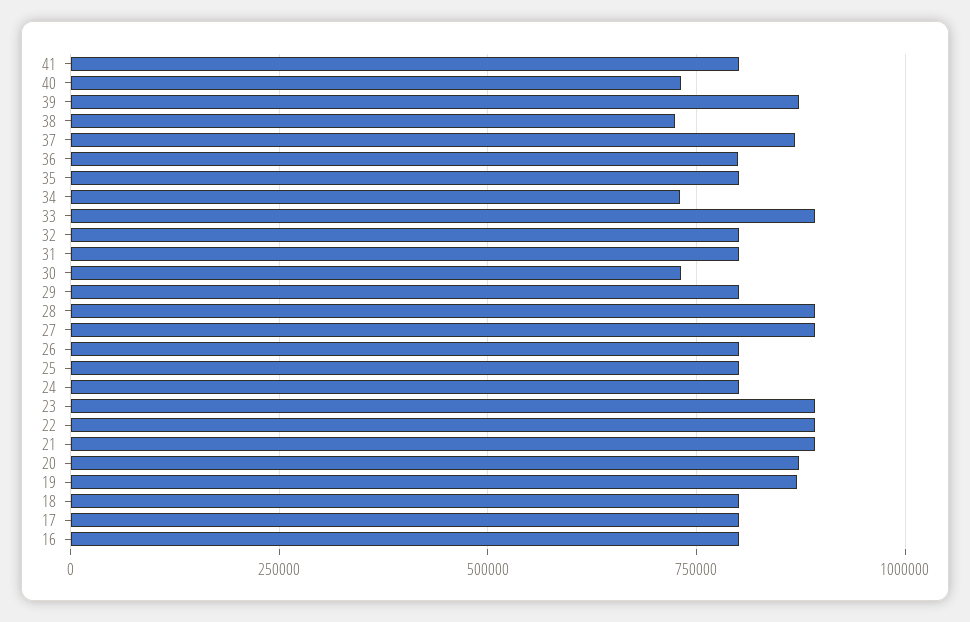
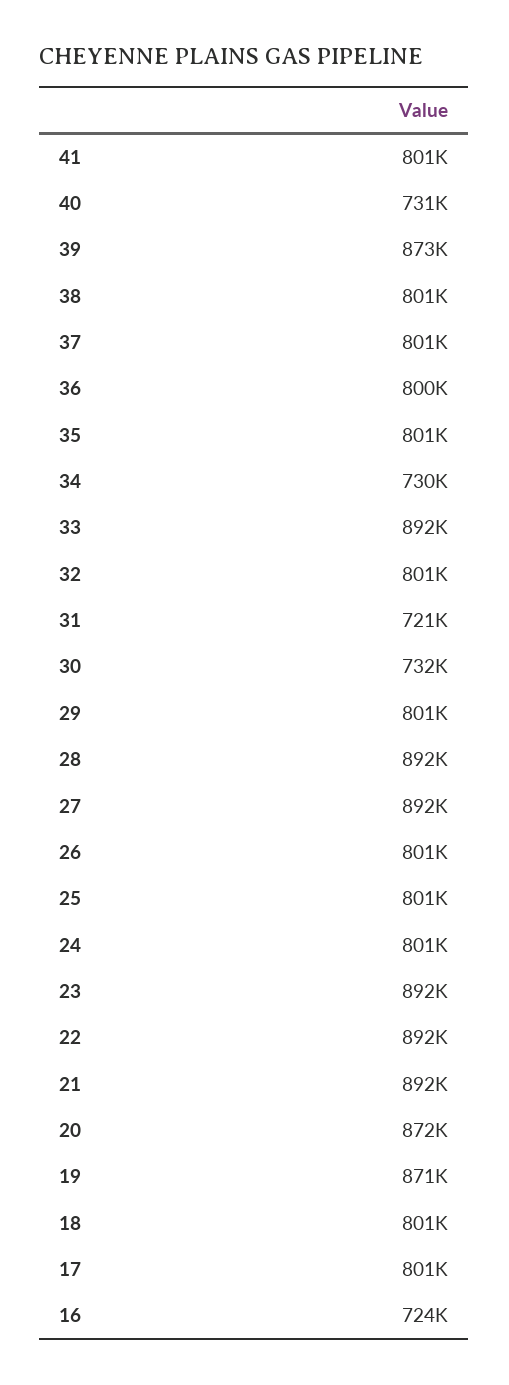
38: 725000 -> 801000
37: 875000 -> 801000
31: 800000 -> 721000
16: 800000 -> 724000

